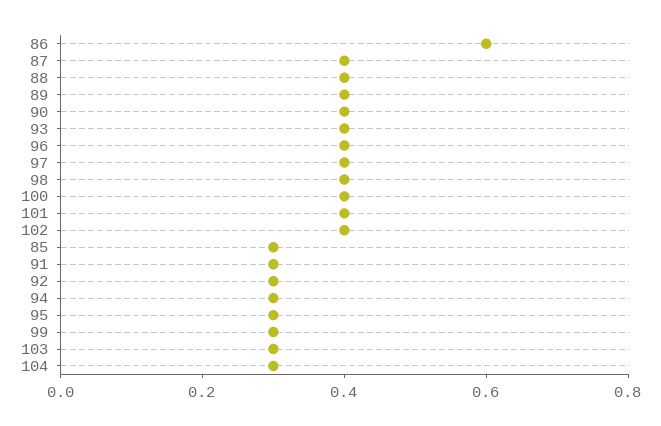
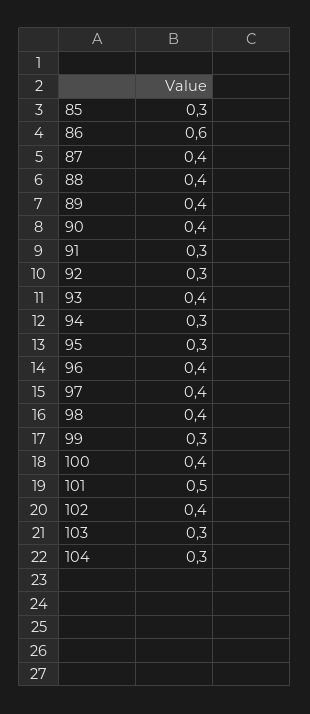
101: 0.4 -> 0.5

